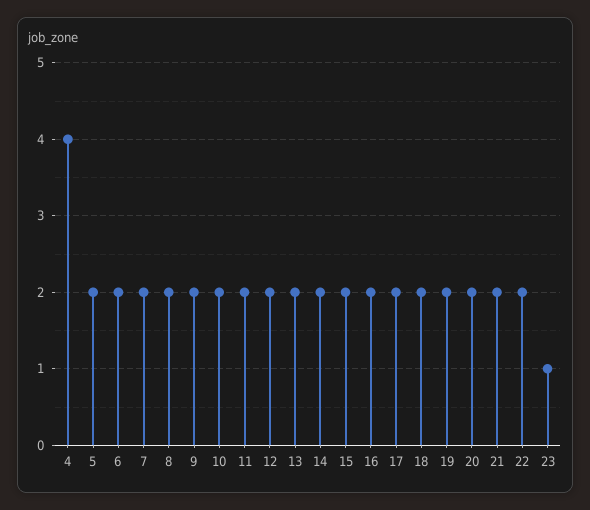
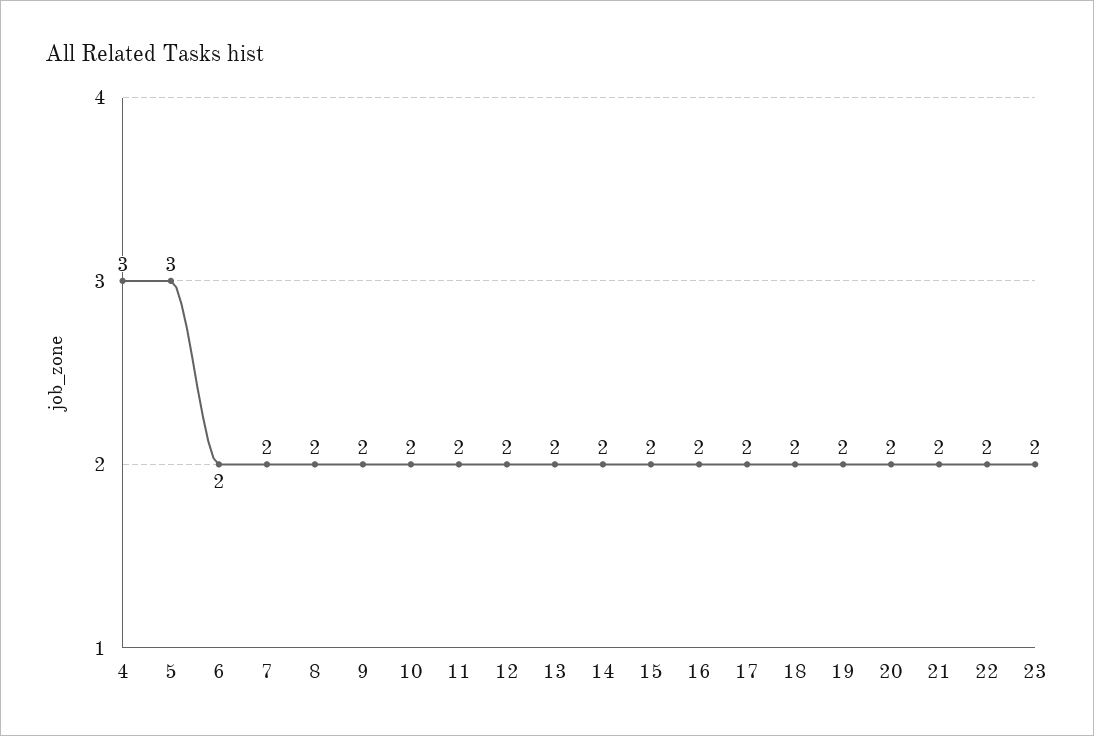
4: 4 -> 3
5: 2 -> 3
23: 1 -> 2

